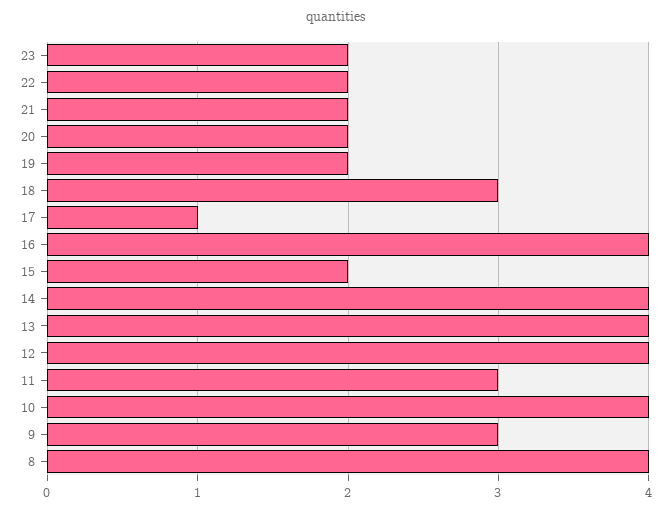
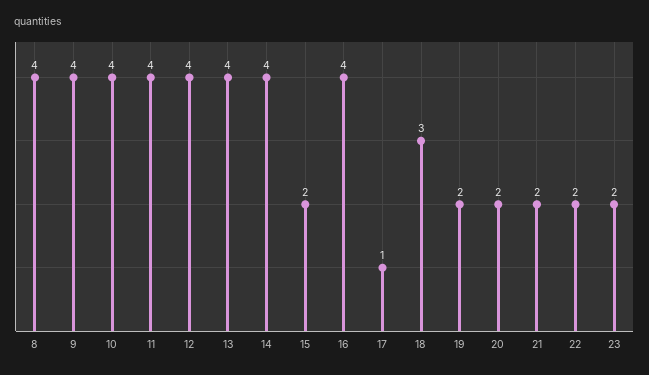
11: 3 -> 4
9: 3 -> 4

